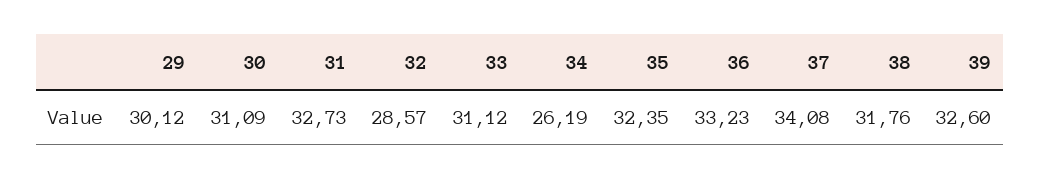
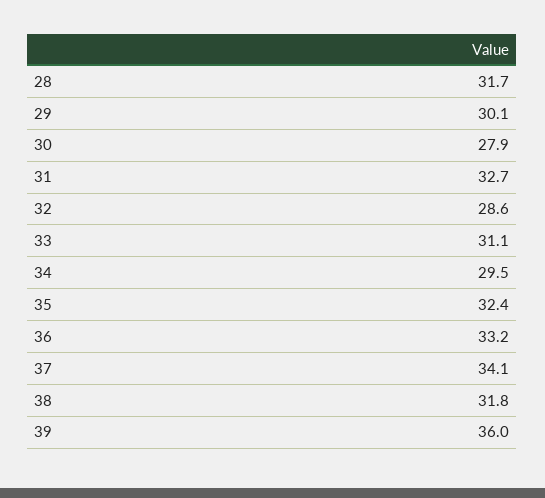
30: 31.09 -> 27.9
34: 26.19 -> 29.5
39: 32.6 -> 36
28: none -> 31.7

